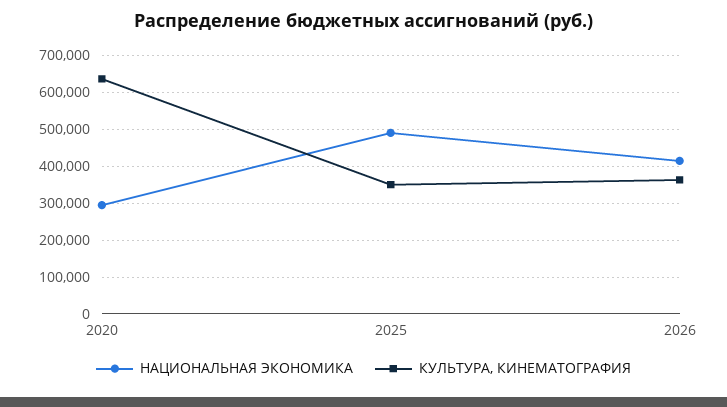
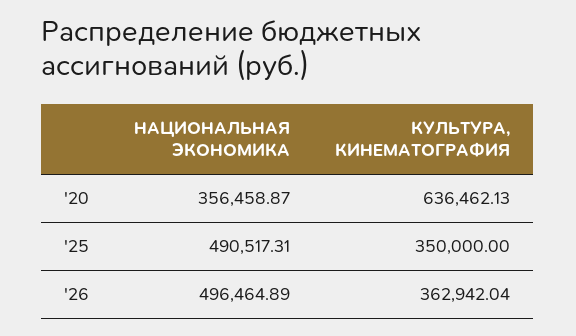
НАЦИОНАЛЬНАЯ ЭКОНОМИКА, 2020: 300000 -> 356458.87
НАЦИОНАЛЬНАЯ ЭКОНОМИКА, 2026: 420000 -> 496464.89

